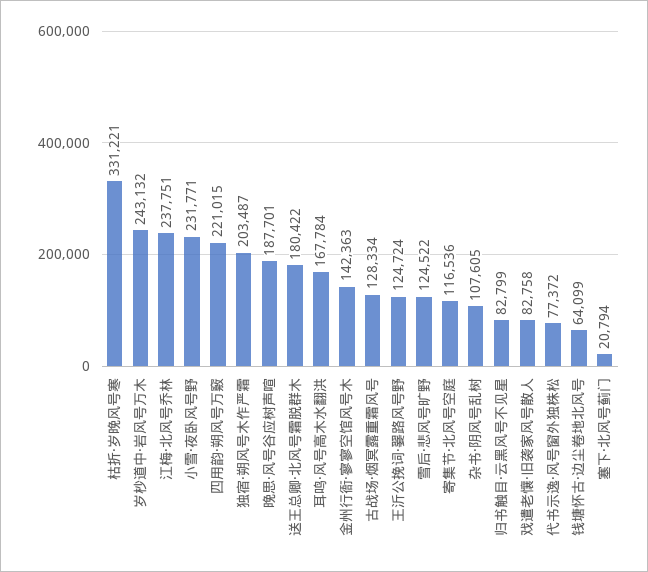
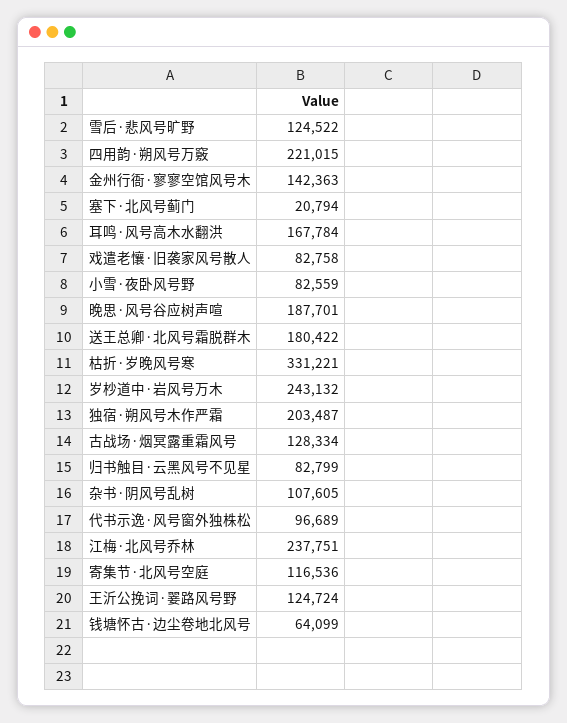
小雪·夜卧风号野: 231771 -> 82559
代书示逸·风号窗外独株松: 77372 -> 96689

